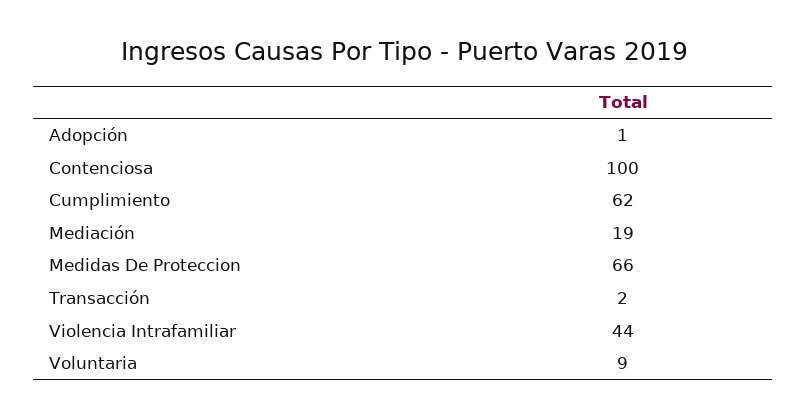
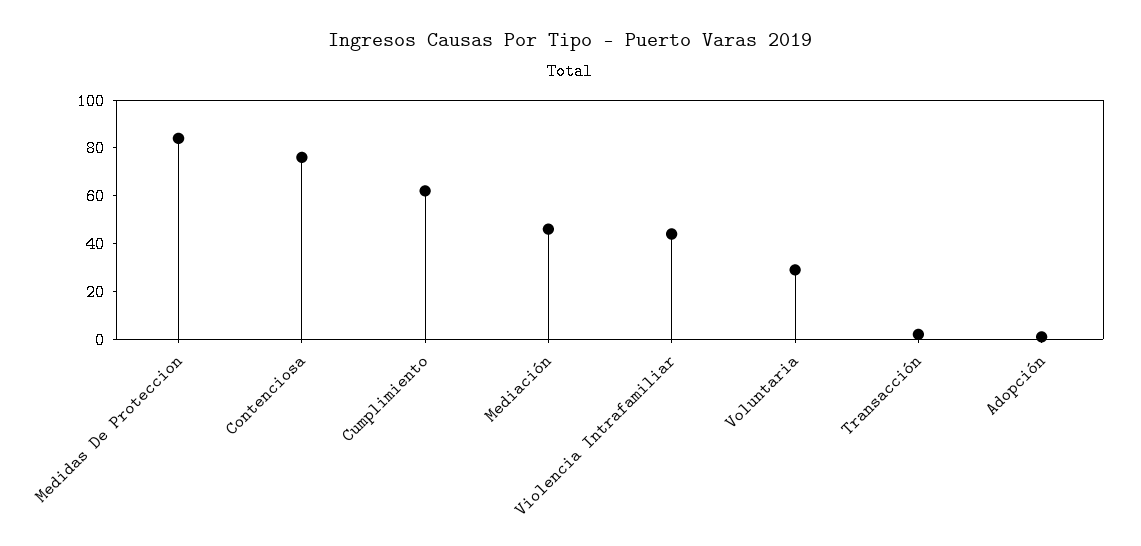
Contenciosa: 100 -> 75
Mediación: 19 -> 45
Medidas De Proteccion: 66 -> 85
Voluntaria: 9 -> 30

